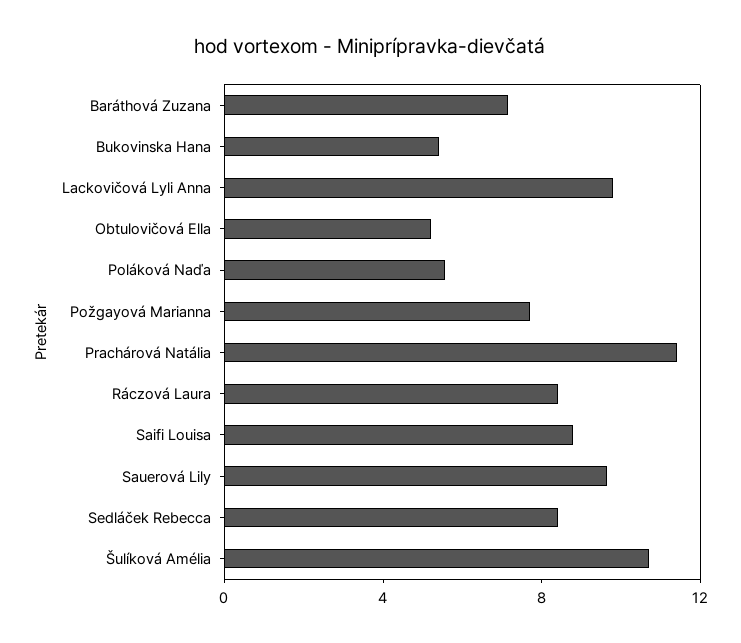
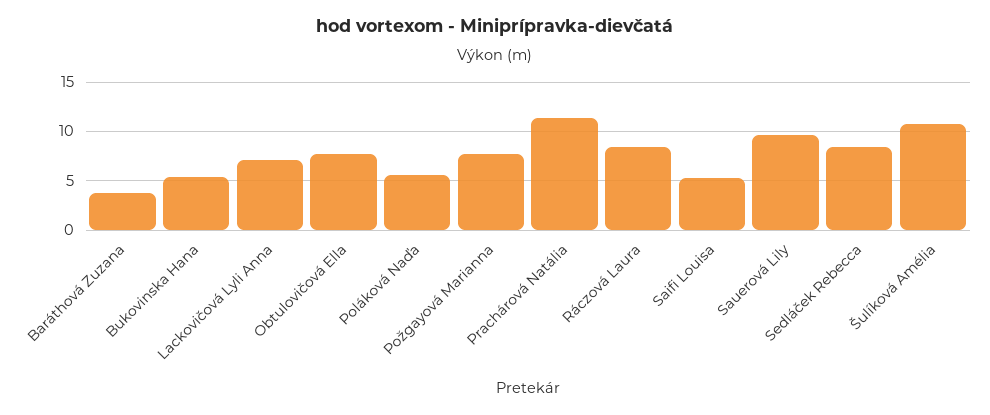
Baráthová Zuzana: 7 -> 4
Lackovičová Lyli Anna: 10 -> 7
Obtulovičová Ella: 5 -> 8
Saifi Louisa: 9 -> 5

